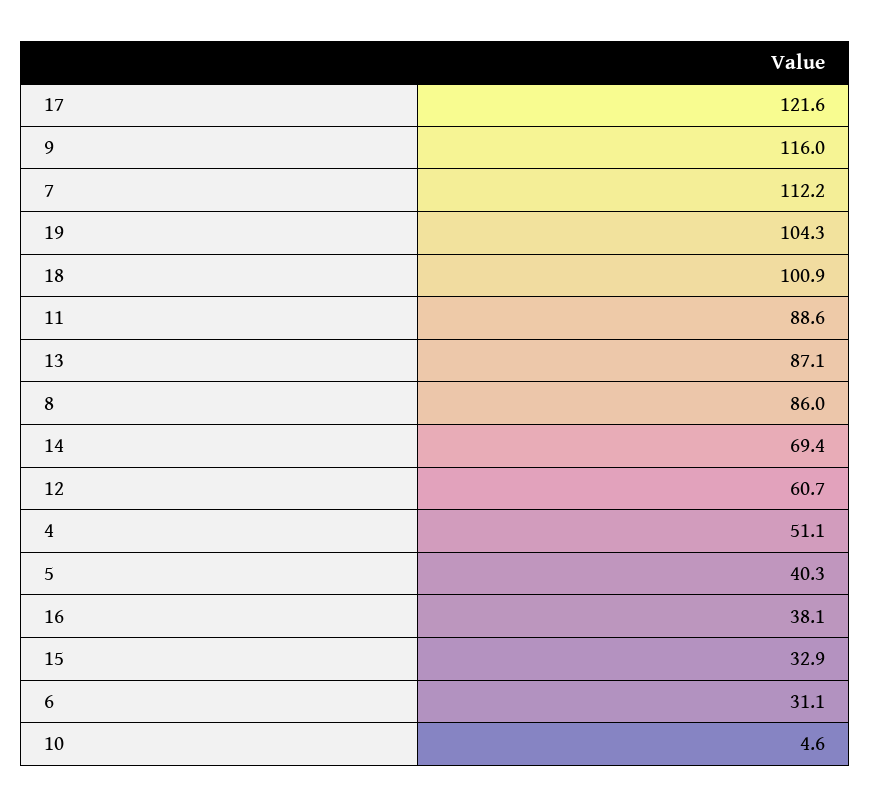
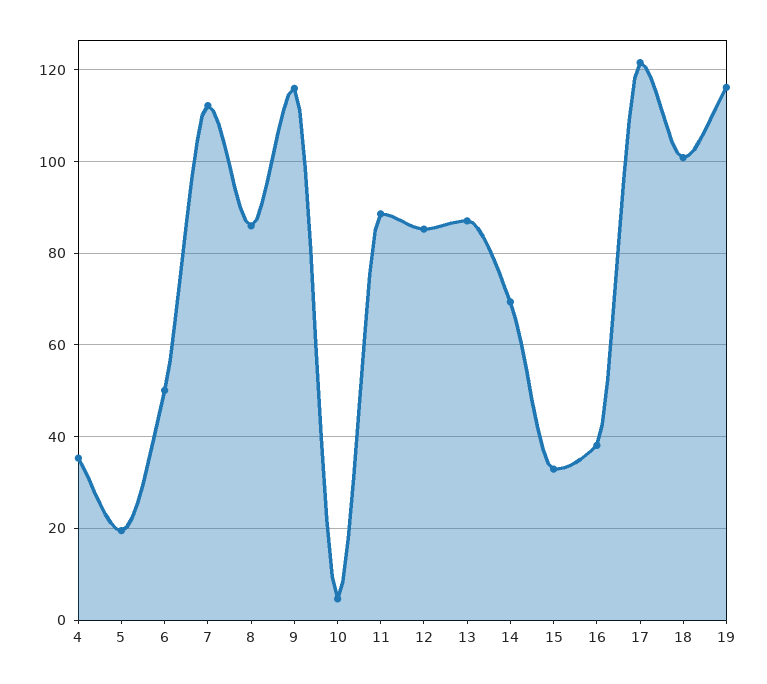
19: 104.3 -> 116
12: 60.7 -> 86
4: 51.1 -> 36
5: 40.3 -> 20
6: 31.1 -> 50

